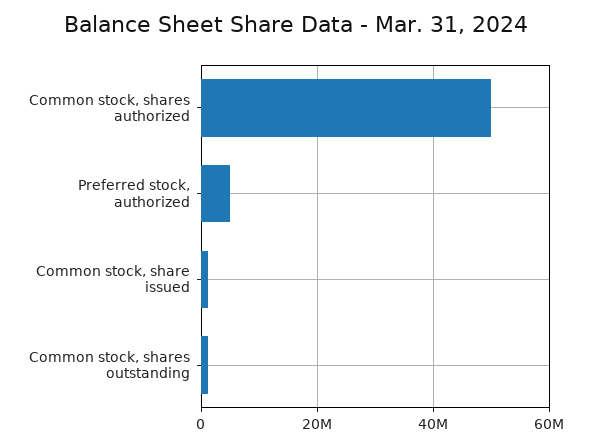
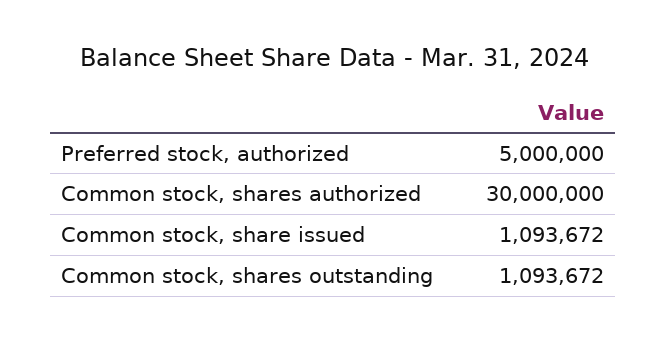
Common stock, shares authorized: 50000000 -> 30000000

